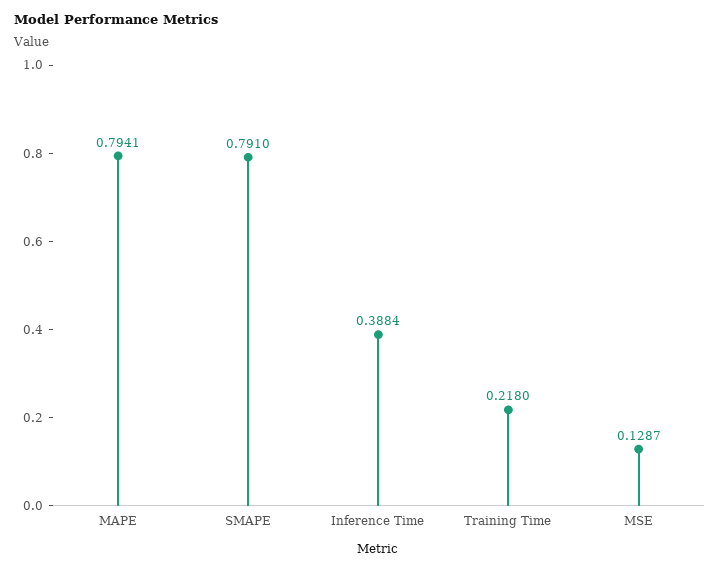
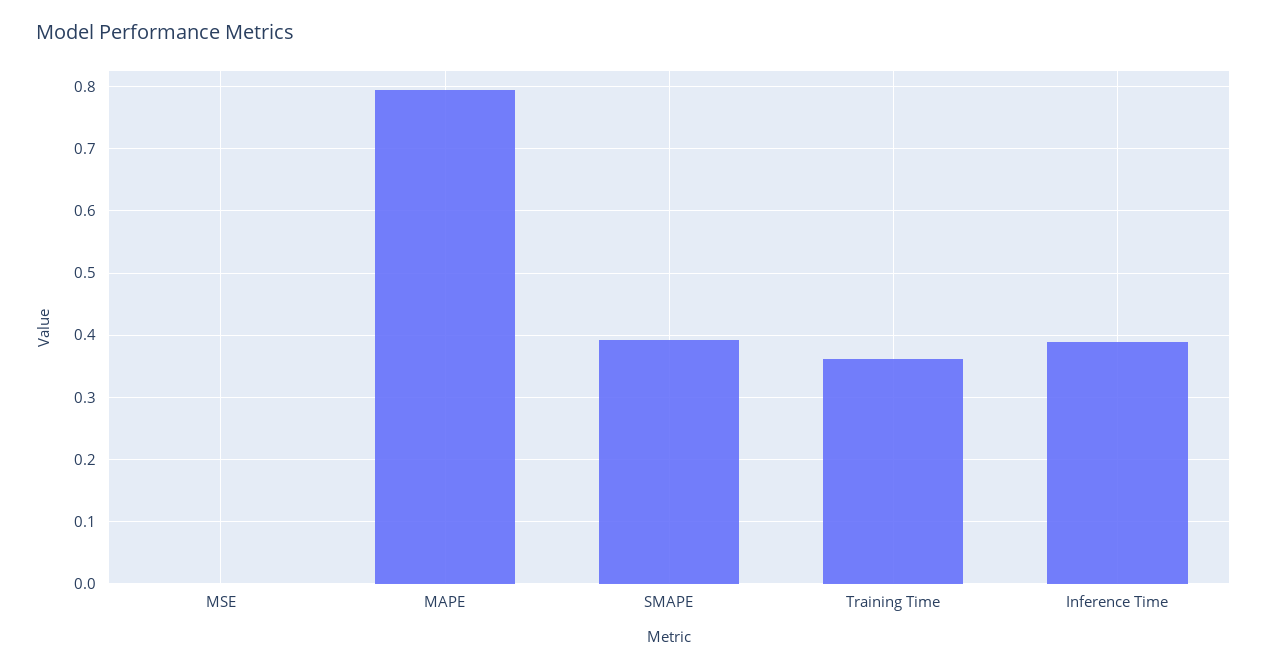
SMAPE: 0.791 -> 0.39
Training Time: 0.218 -> 0.36
MSE: 0.1287 -> 0

